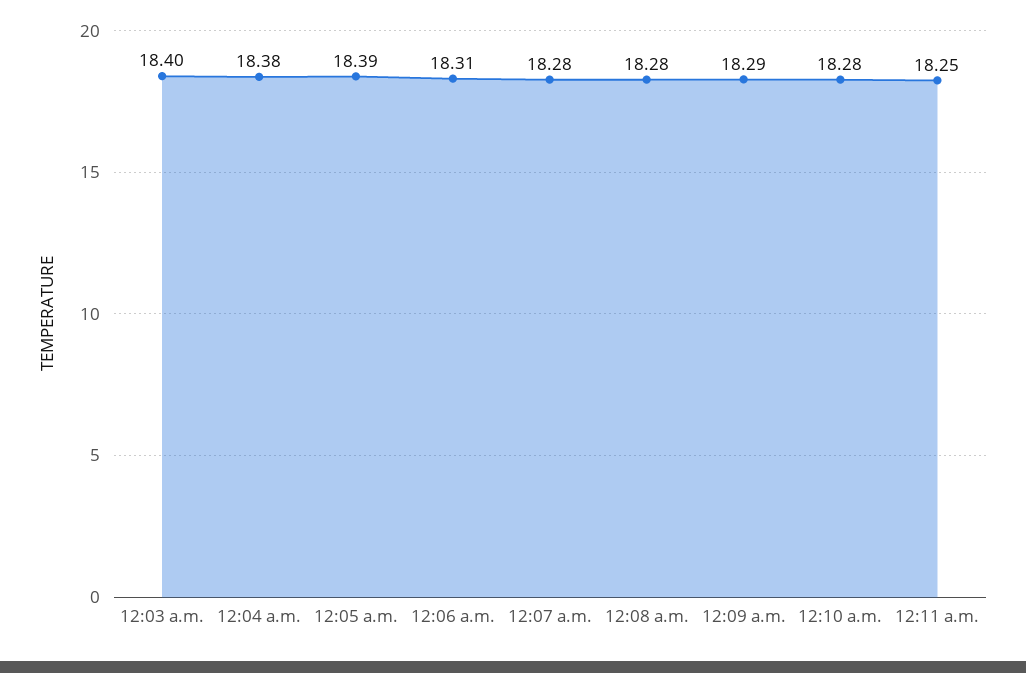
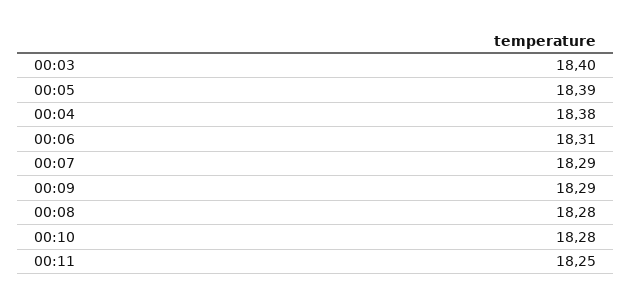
12:07 a.m.: 18.28 -> 18.29

